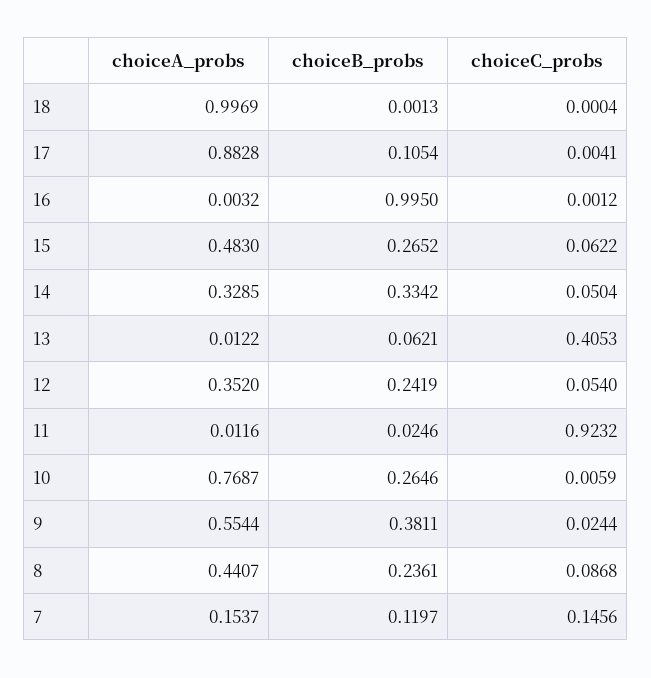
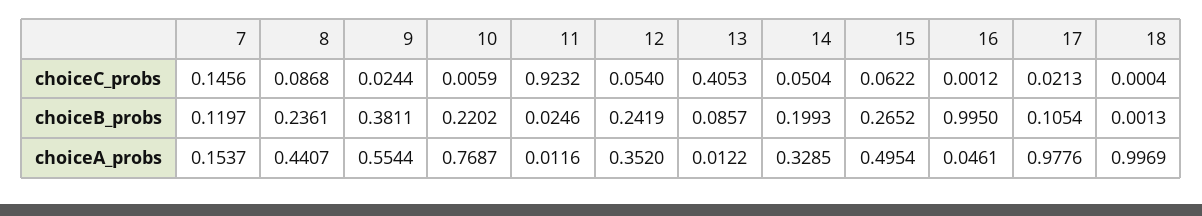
choiceA_probs, 17: 0.8828 -> 0.9776
choiceC_probs, 17: 0.0041 -> 0.0213
choiceA_probs, 16: 0.0032 -> 0.0461
choiceA_probs, 15: 0.483 -> 0.4954
choiceB_probs, 14: 0.3342 -> 0.1993
choiceB_probs, 13: 0.0621 -> 0.0857
choiceB_probs, 10: 0.2646 -> 0.2202

